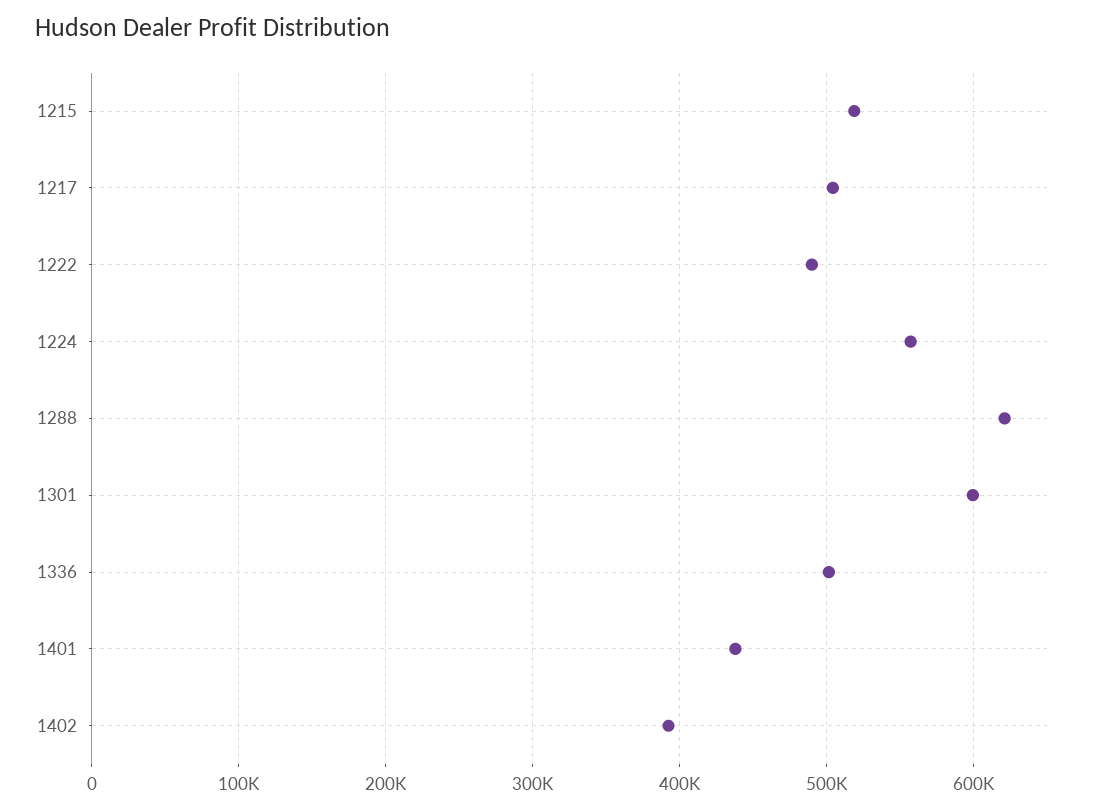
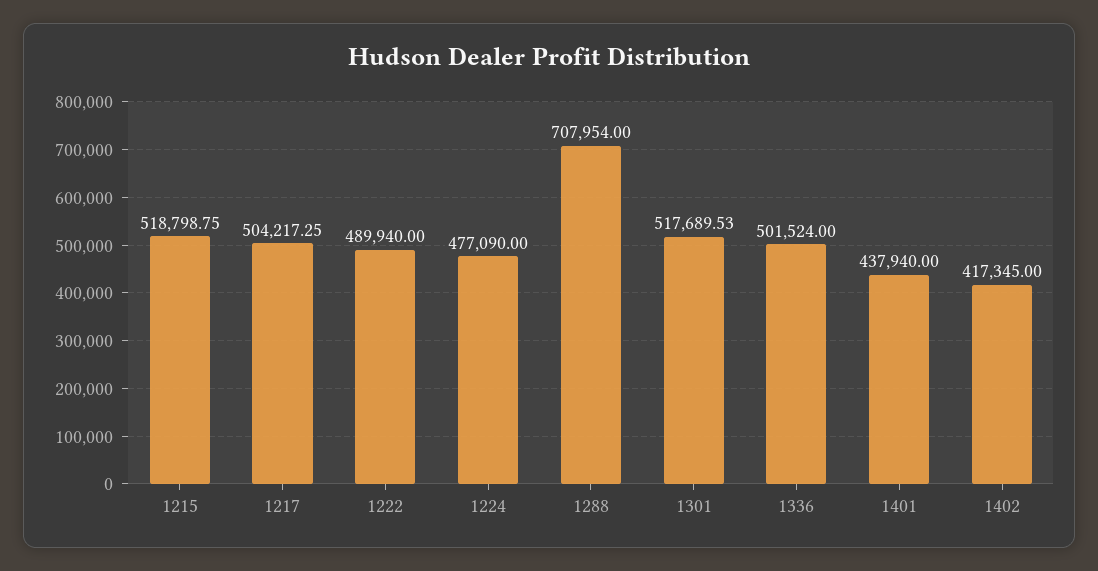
1224: 560000 -> 477090
1288: 620000 -> 707954
1301: 600000 -> 517689.53
1402: 390000 -> 417345

